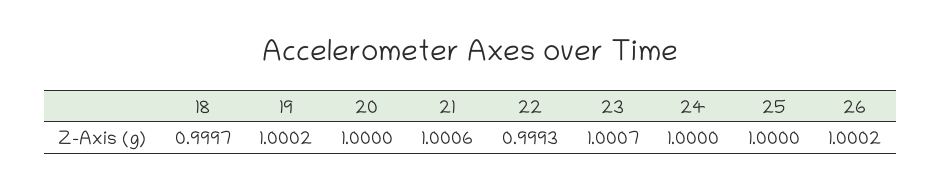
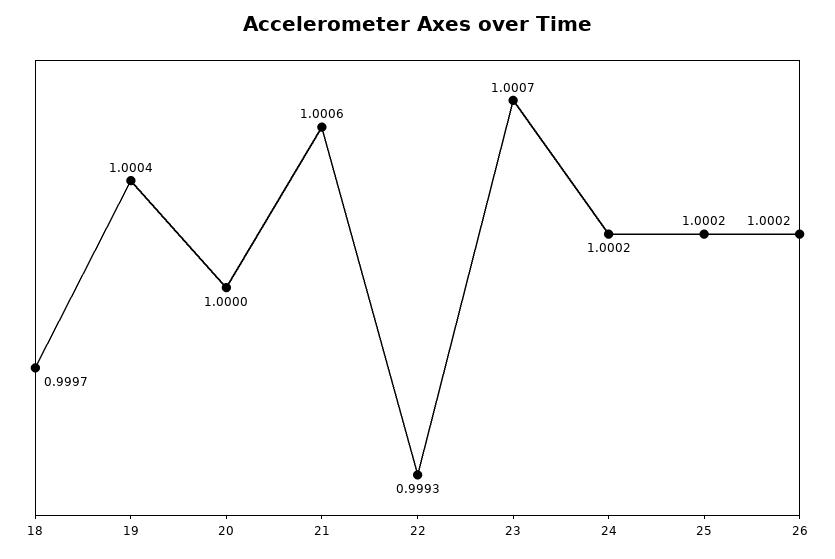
19: 1.0002 -> 1.0004
24: 1 -> 1.0002
25: 1 -> 1.0002

